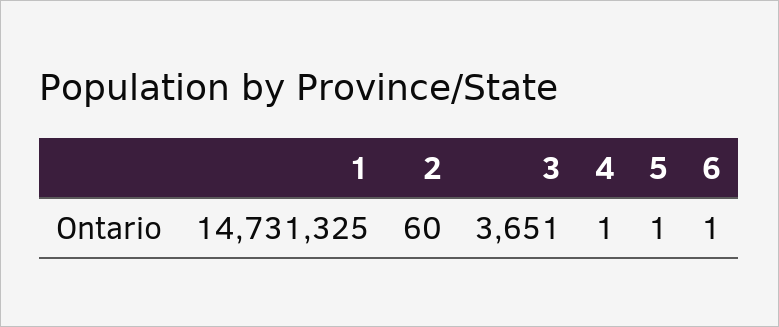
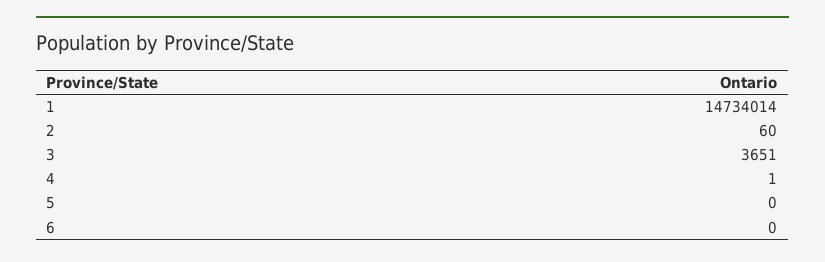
1: 14731325 -> 14734014
5: 1 -> 0
6: 1 -> 0

